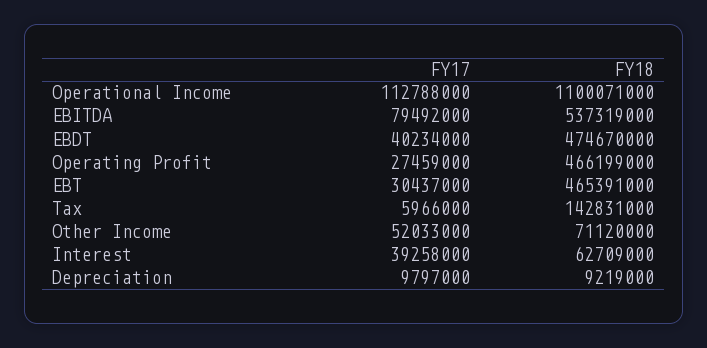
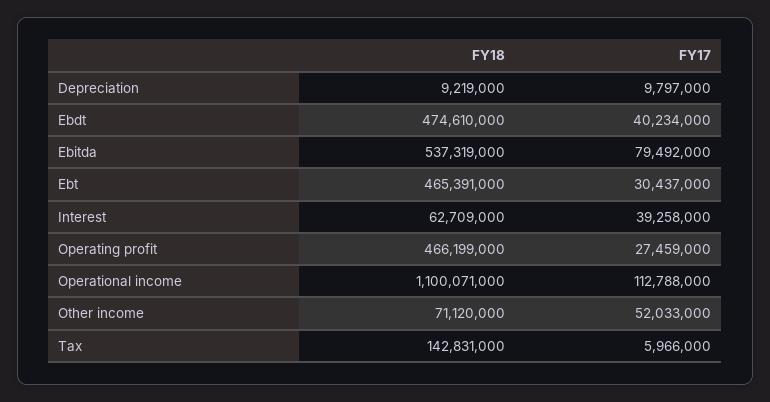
FY18, EBDT: 474670000 -> 474610000

